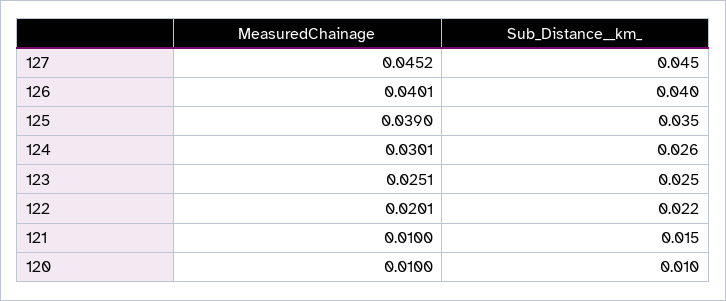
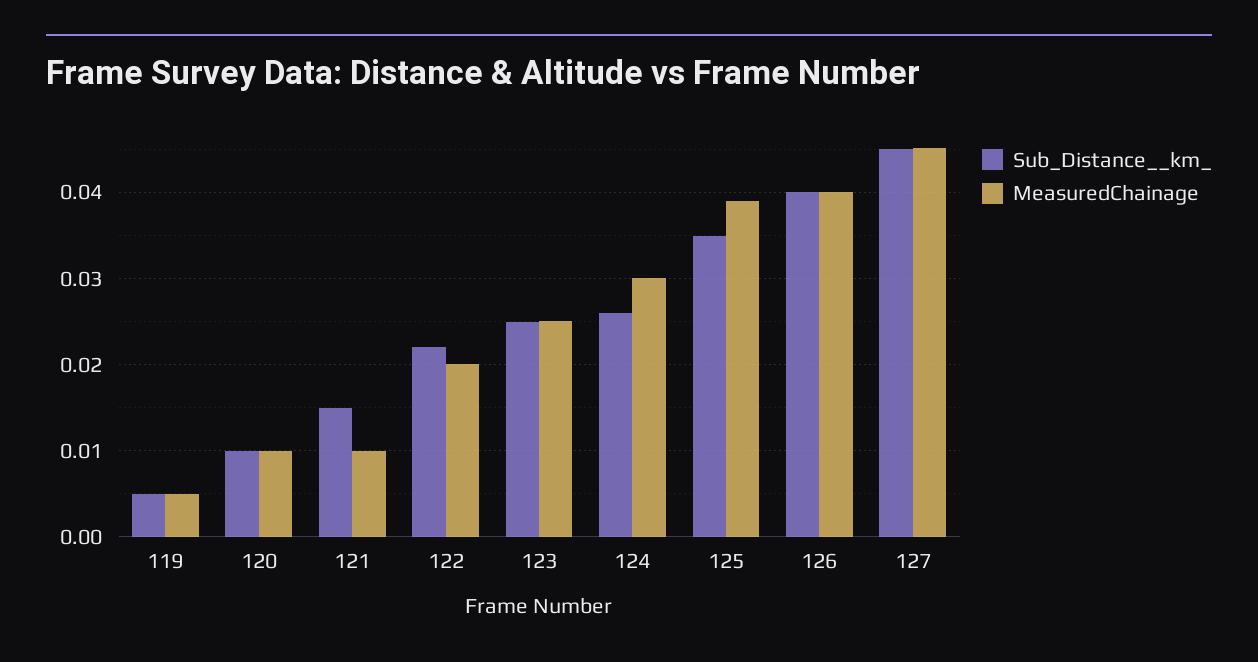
Sub_Distance__km_, 119: none -> 0.005
MeasuredChainage, 119: none -> 0.005

